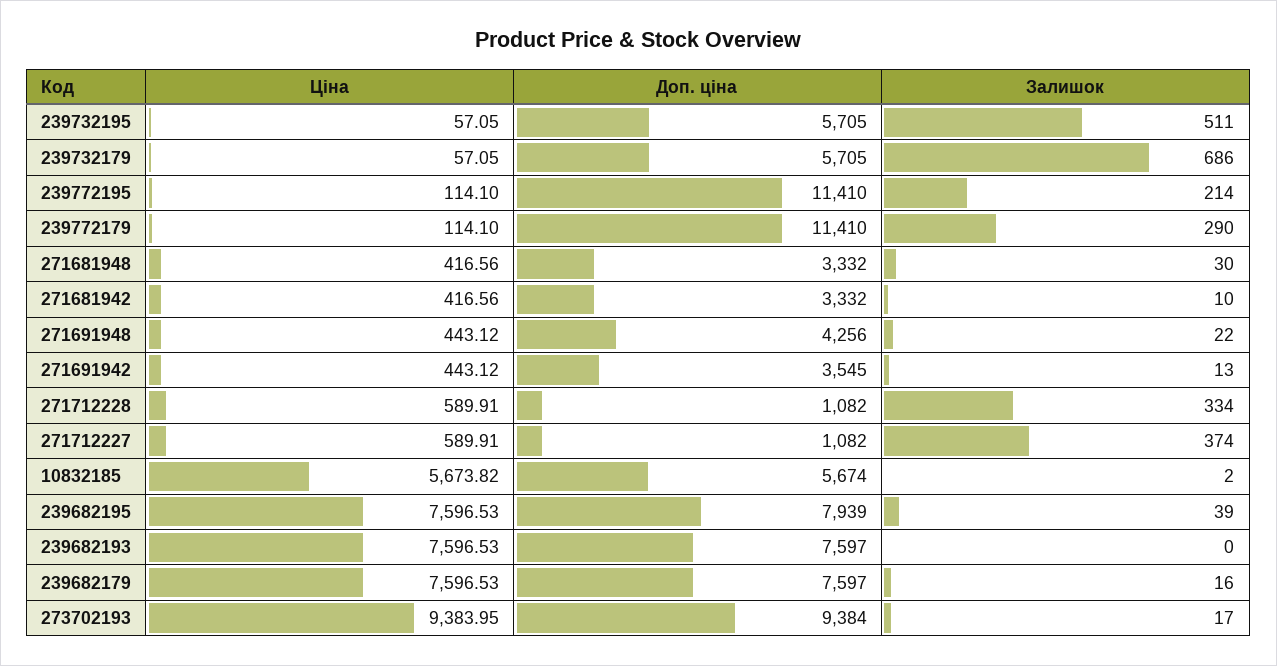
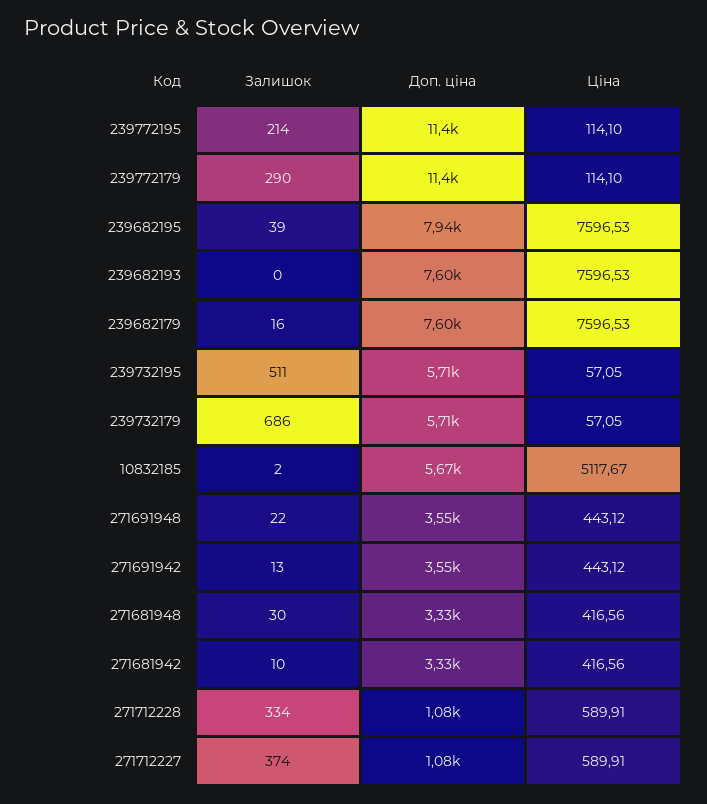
Доп. ціна, 271691948: 4256 -> 3550
Ціна, 10832185: 5673.82 -> 5117.67
Ціна, 273702193: 9383.95 -> none
Доп. ціна, 273702193: 9384 -> none
Залишок, 273702193: 17 -> none

